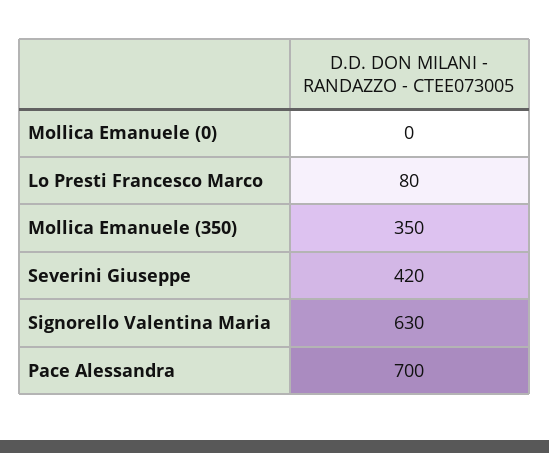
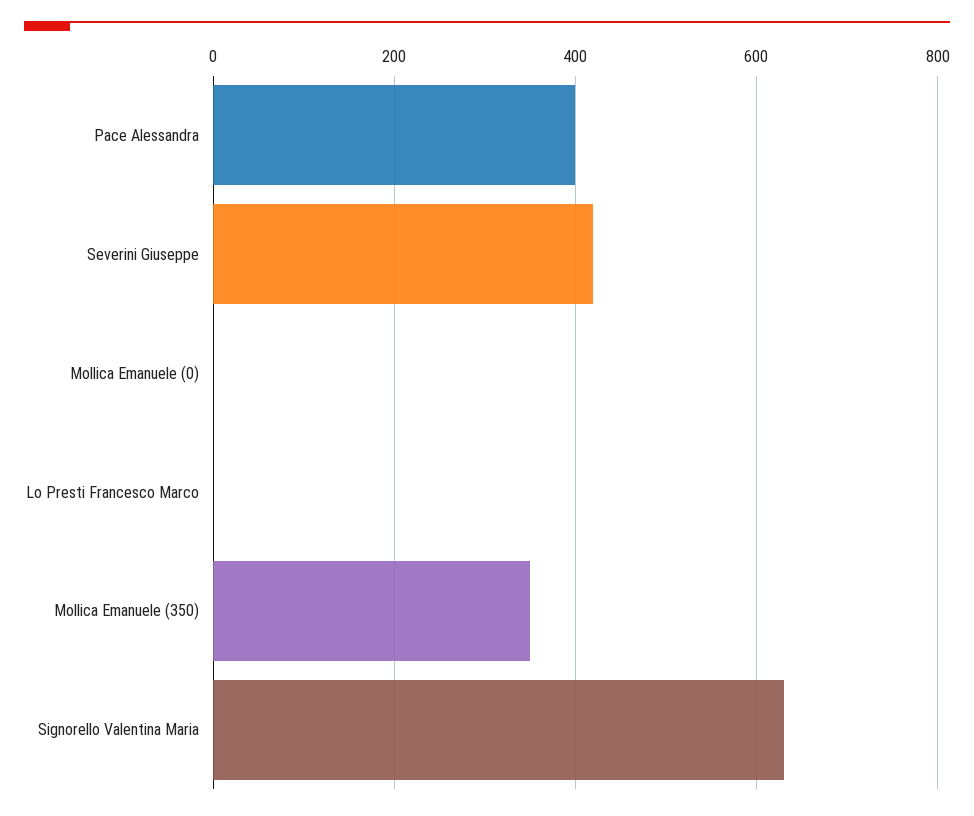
Lo Presti Francesco Marco: 80 -> 0
Pace Alessandra: 700 -> 400

